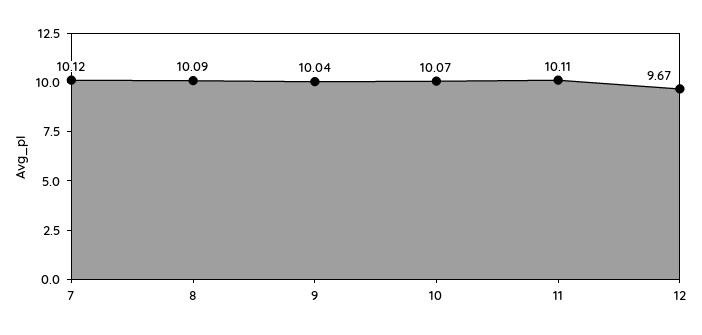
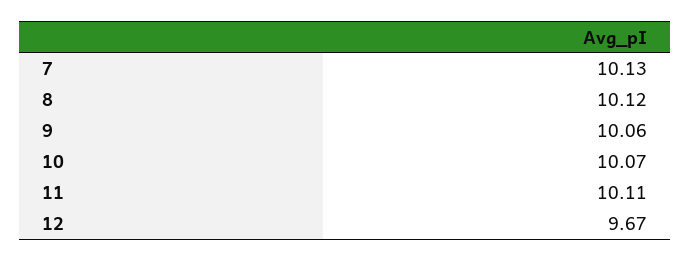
7: 10.12 -> 10.13
8: 10.09 -> 10.12
9: 10.04 -> 10.06

